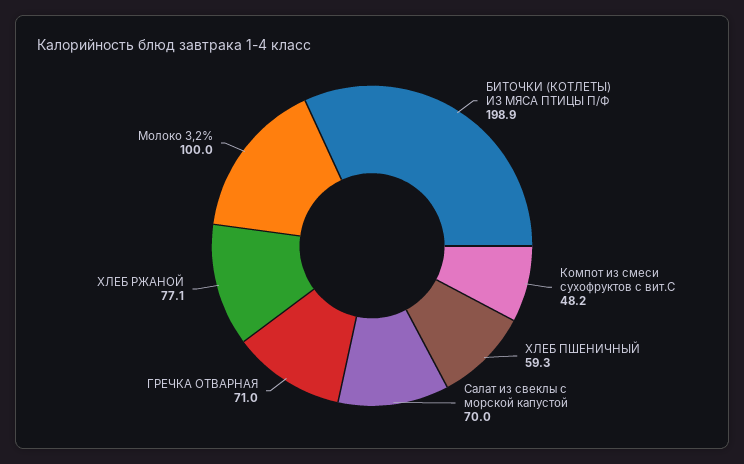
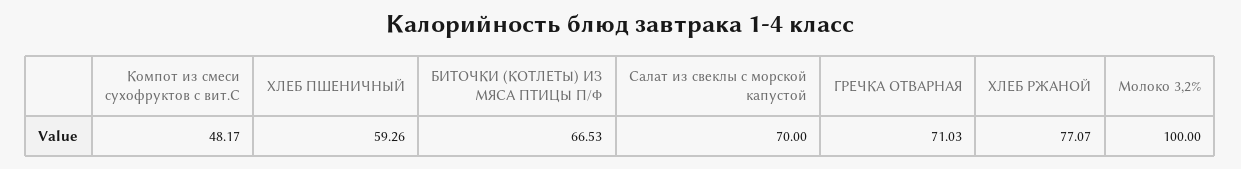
БИТОЧКИ (КОТЛЕТЫ) ИЗ МЯСА ПТИЦЫ П/Ф: 198.9 -> 66.53

